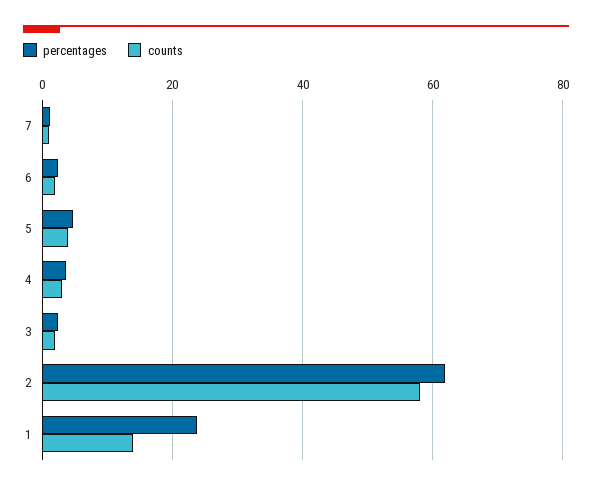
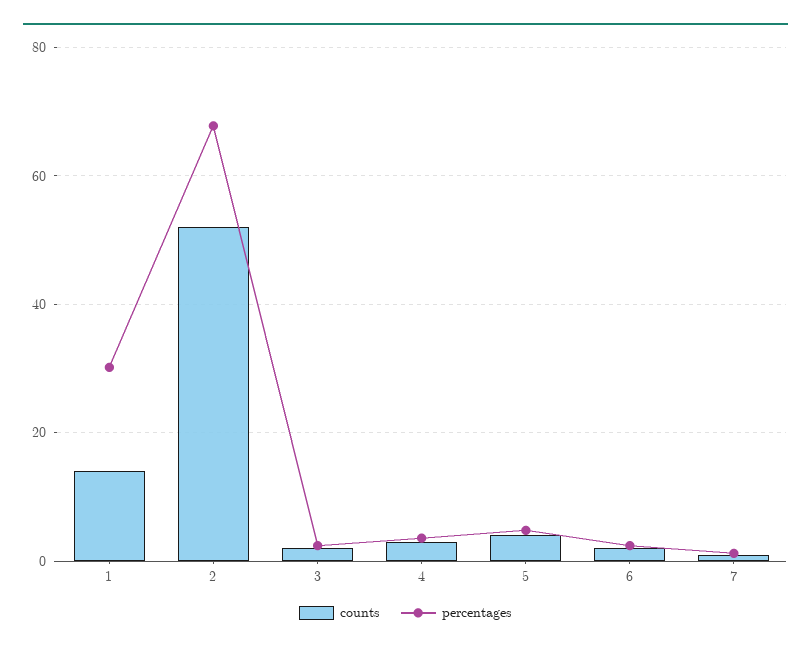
percentages, 2: 62 -> 68
counts, 2: 58 -> 52
percentages, 1: 24 -> 30

